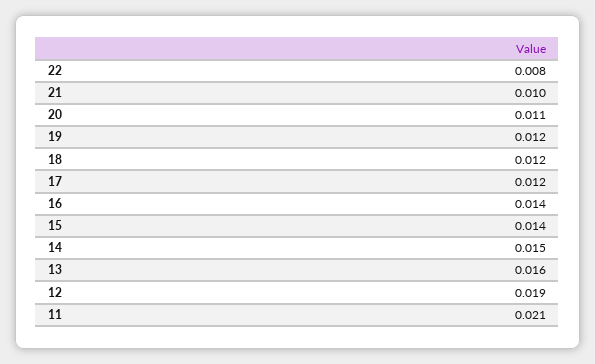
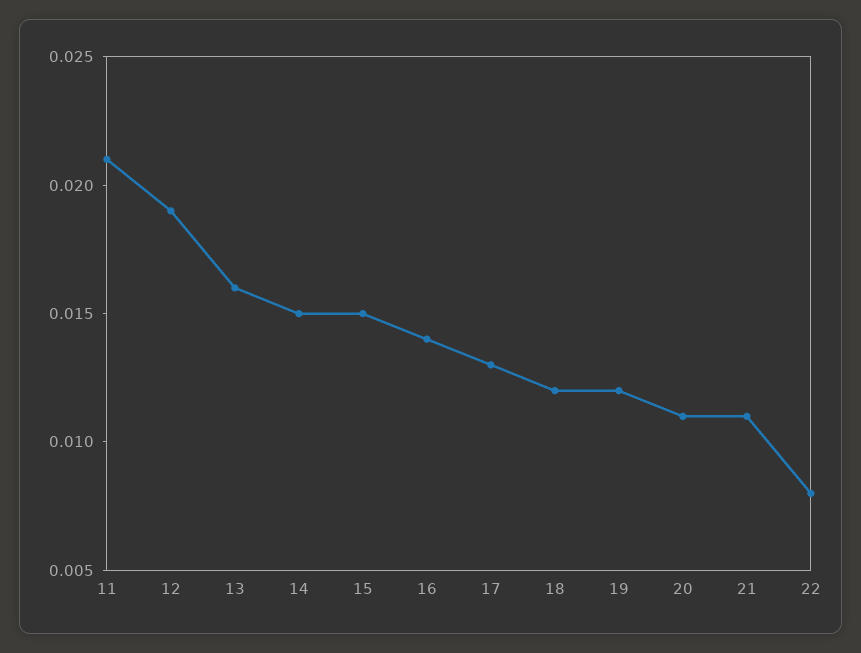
21: 0.01 -> 0.011
17: 0.012 -> 0.013
15: 0.014 -> 0.015

